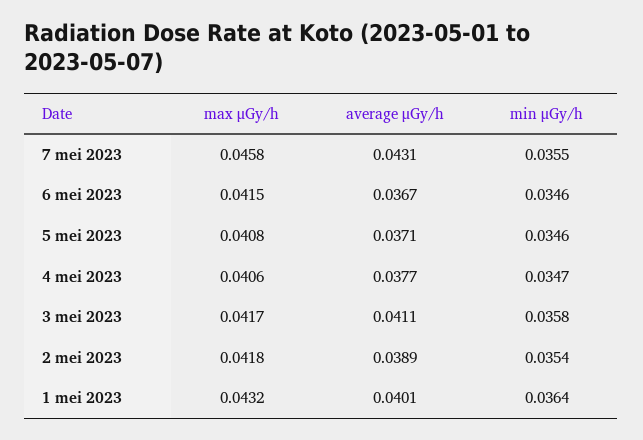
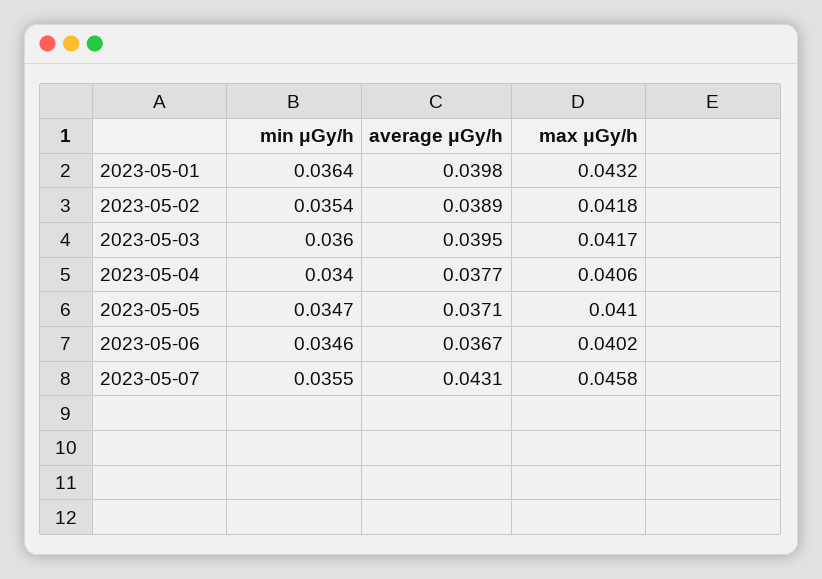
max μGy/h, 6 mei 2023: 0.0415 -> 0.0402
max μGy/h, 5 mei 2023: 0.0408 -> 0.041
min μGy/h, 5 mei 2023: 0.0346 -> 0.0347
min μGy/h, 4 mei 2023: 0.0347 -> 0.034
average μGy/h, 3 mei 2023: 0.0411 -> 0.0395
min μGy/h, 3 mei 2023: 0.0358 -> 0.036
average μGy/h, 1 mei 2023: 0.0401 -> 0.0398

